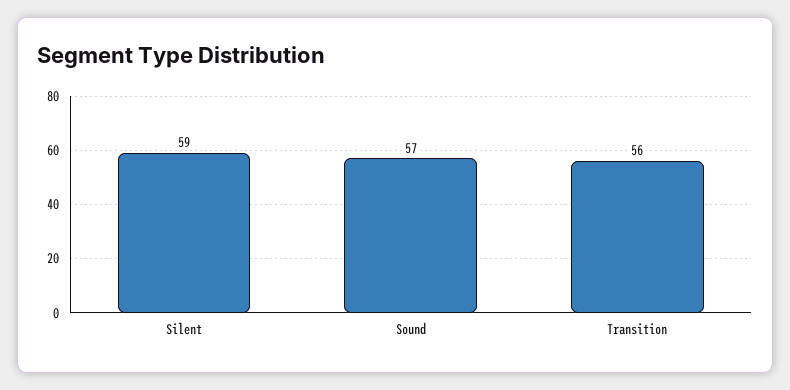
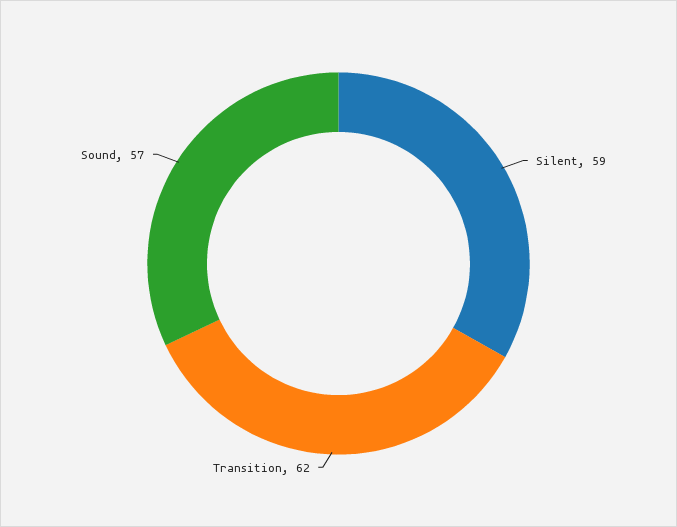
Transition: 56 -> 62

